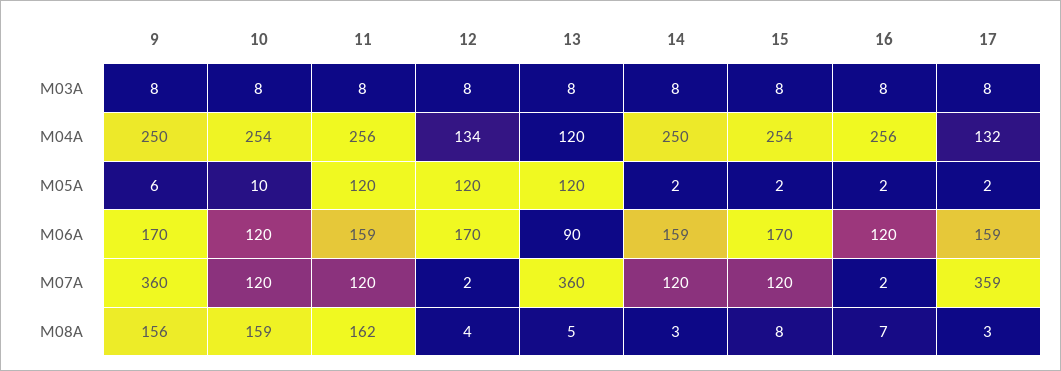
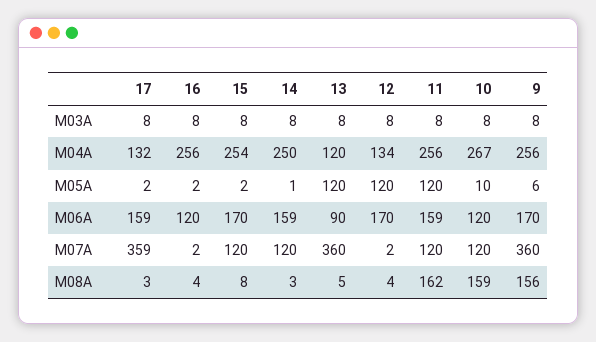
9, M04A: 250 -> 256
10, M04A: 254 -> 267
14, M05A: 2 -> 1
16, M08A: 7 -> 4

